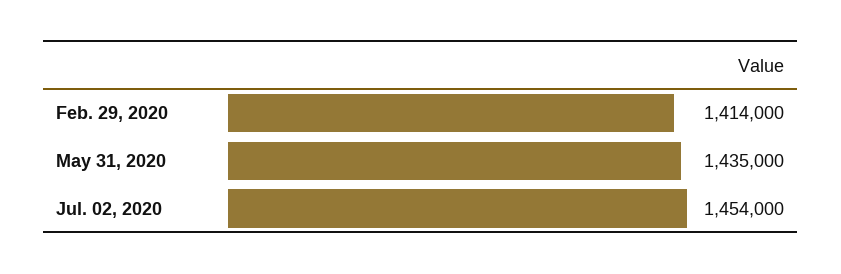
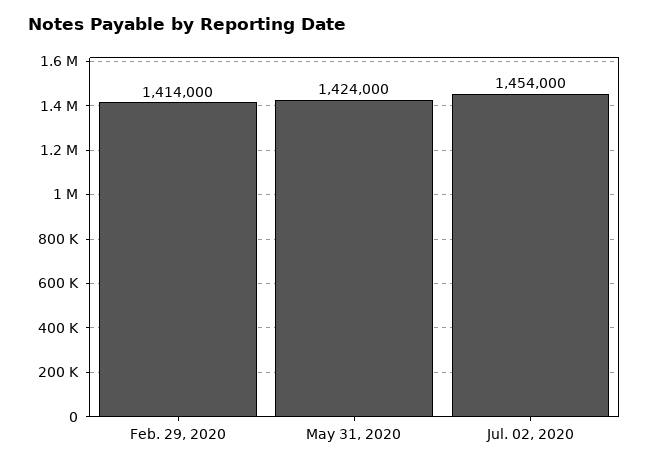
May 31, 2020: 1435000 -> 1424000

